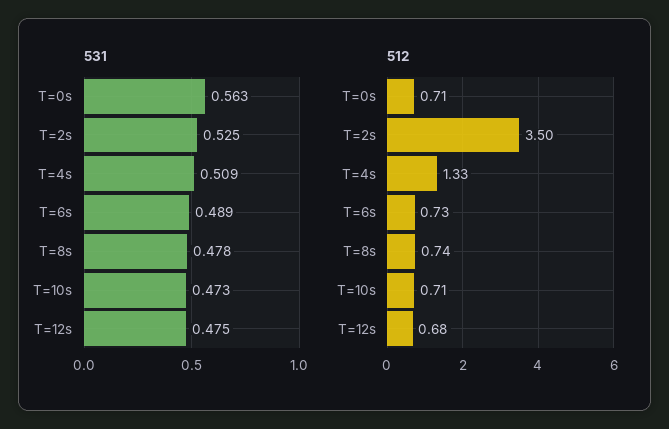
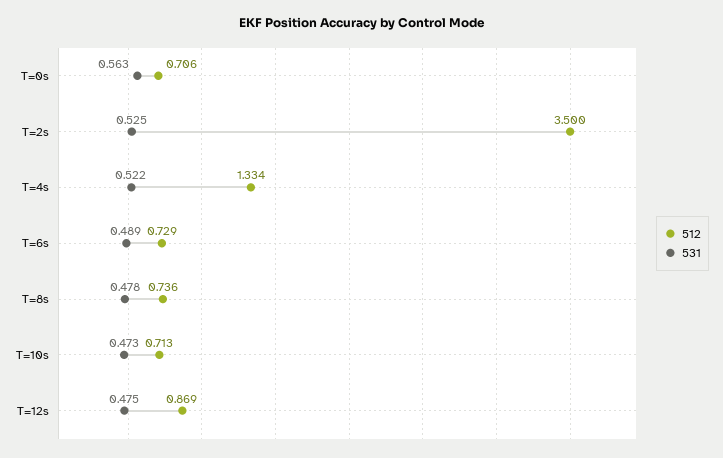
531, T=4s: 0.509 -> 0.522
512, T=12s: 0.68 -> 0.869

